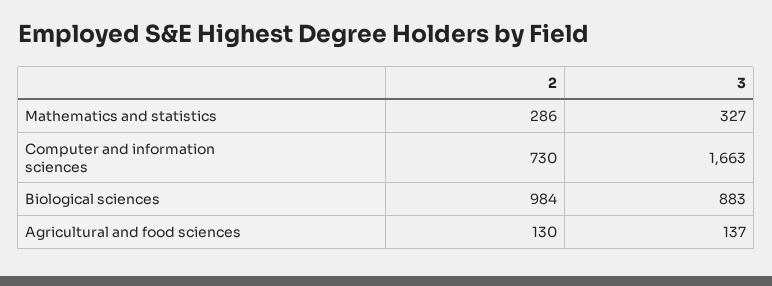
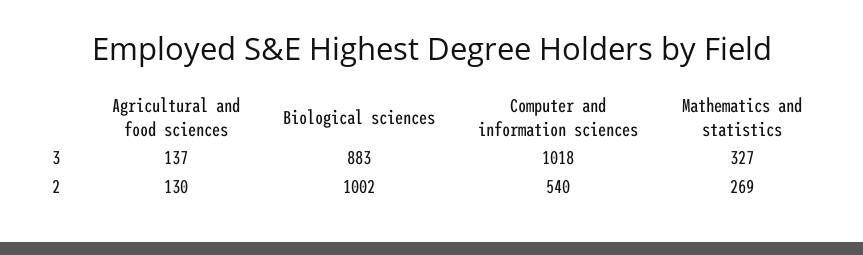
2, Mathematics and statistics: 286 -> 269
2, Computer and information sciences: 730 -> 540
3, Computer and information sciences: 1663 -> 1018
2, Biological sciences: 984 -> 1002

